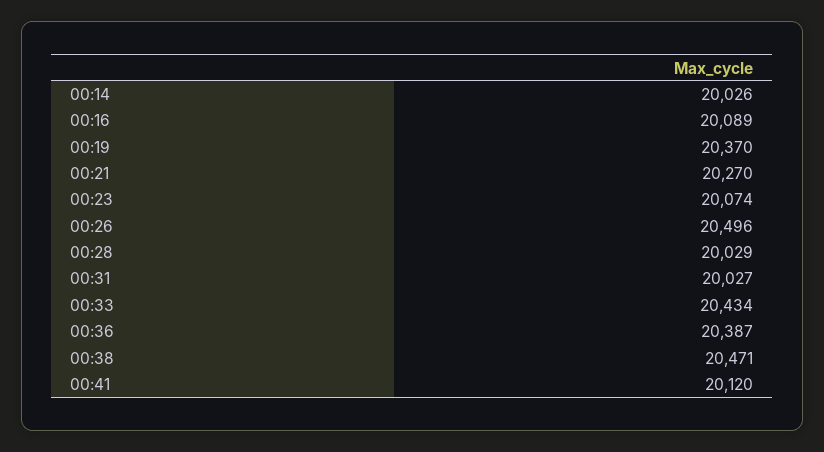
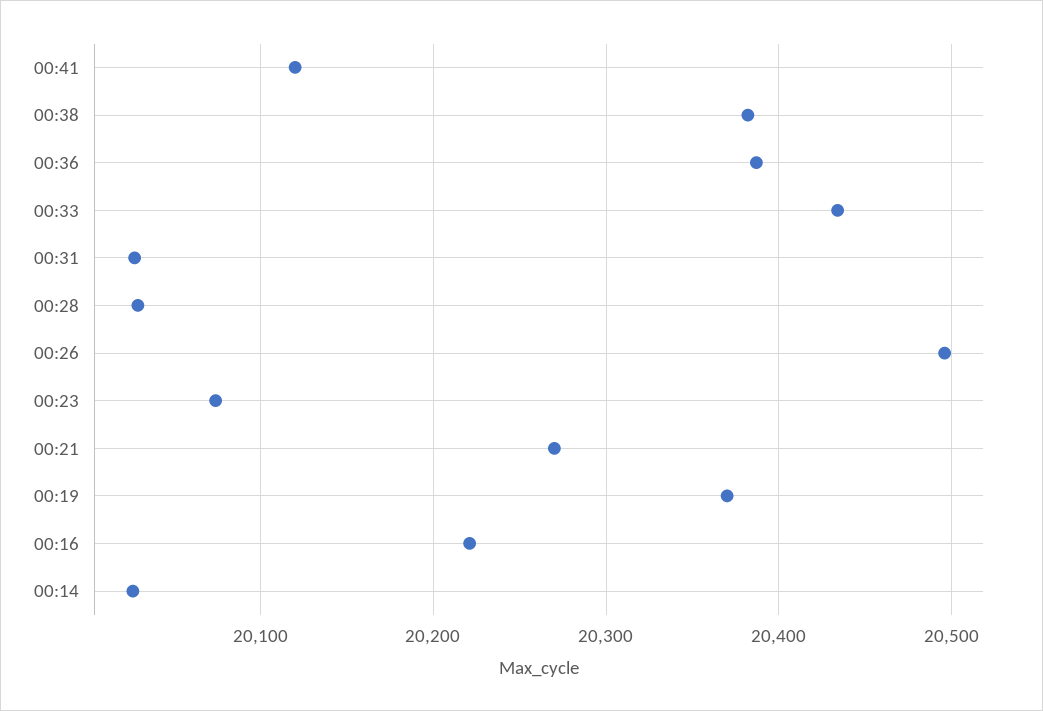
00:16: 20089 -> 20220
00:38: 20471 -> 20380

